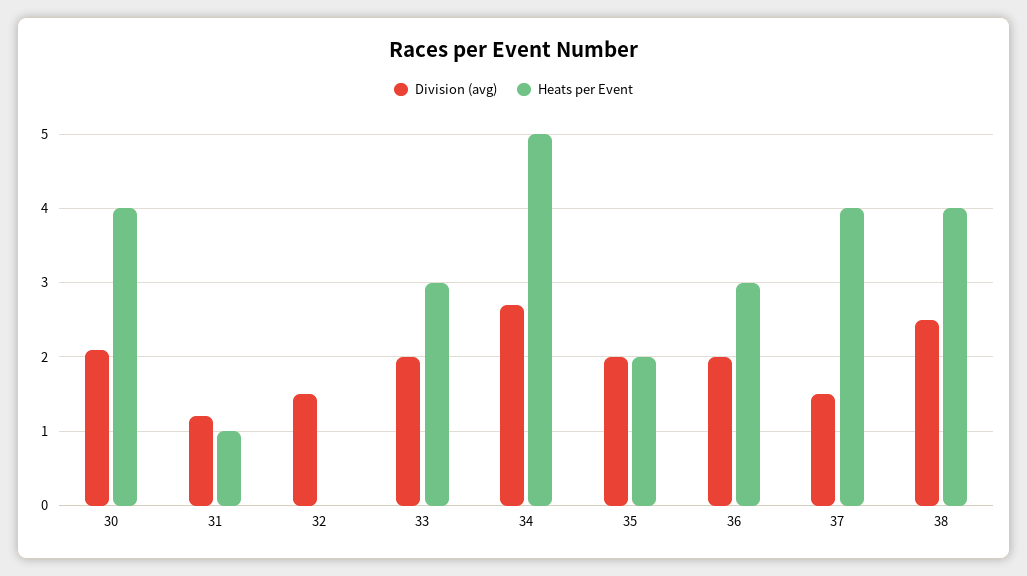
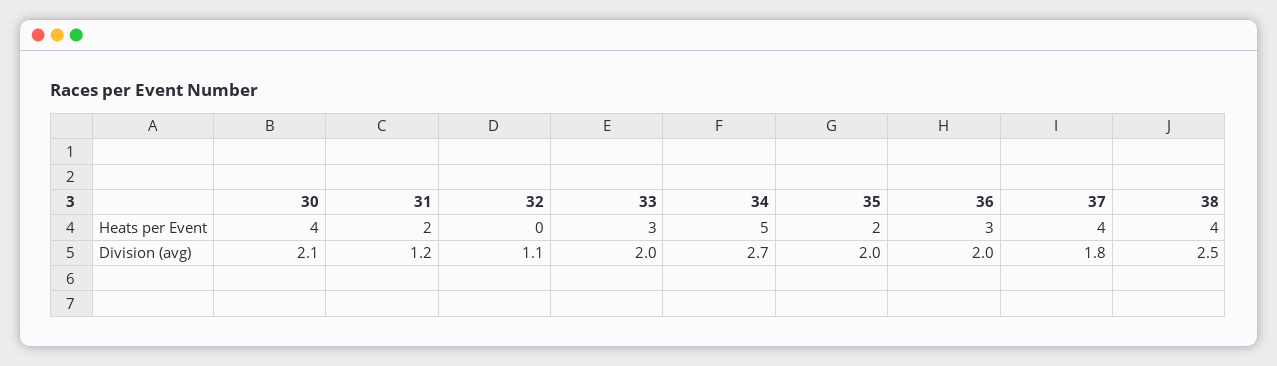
Heats per Event, 31: 1 -> 2
Division (avg), 32: 1.5 -> 1.1
Division (avg), 37: 1.5 -> 1.8

